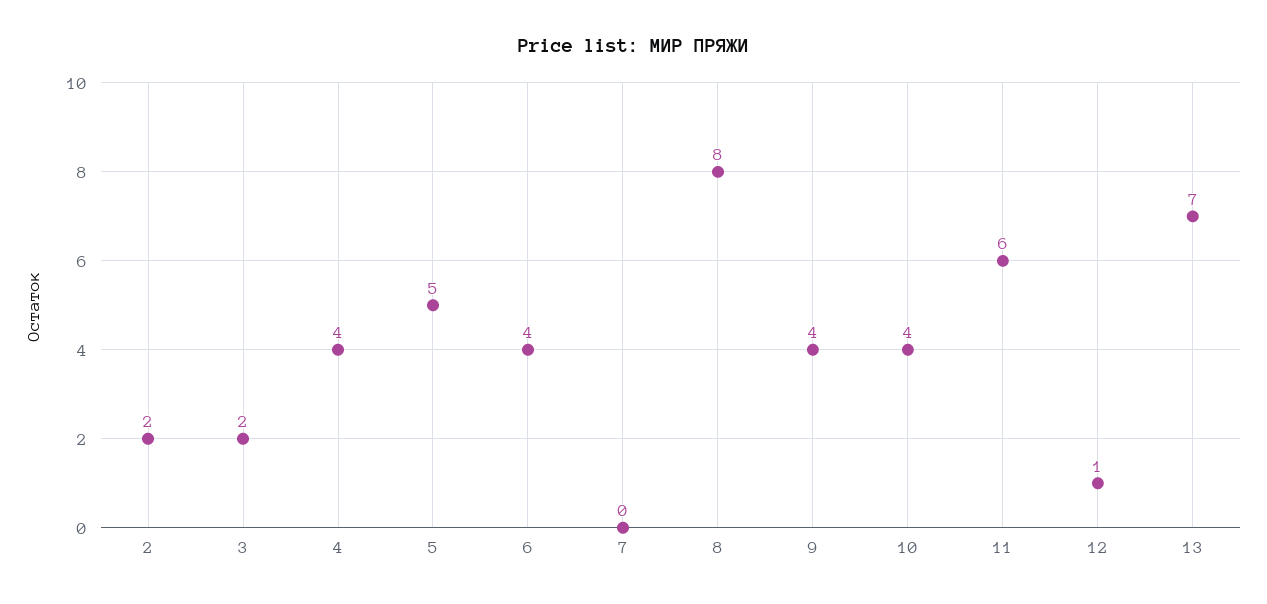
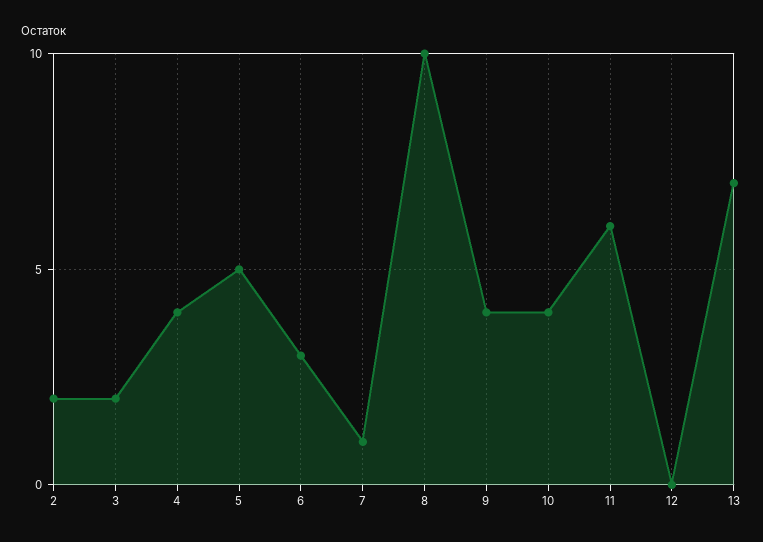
6: 4 -> 3
7: 0 -> 1
8: 8 -> 10
12: 1 -> 0

